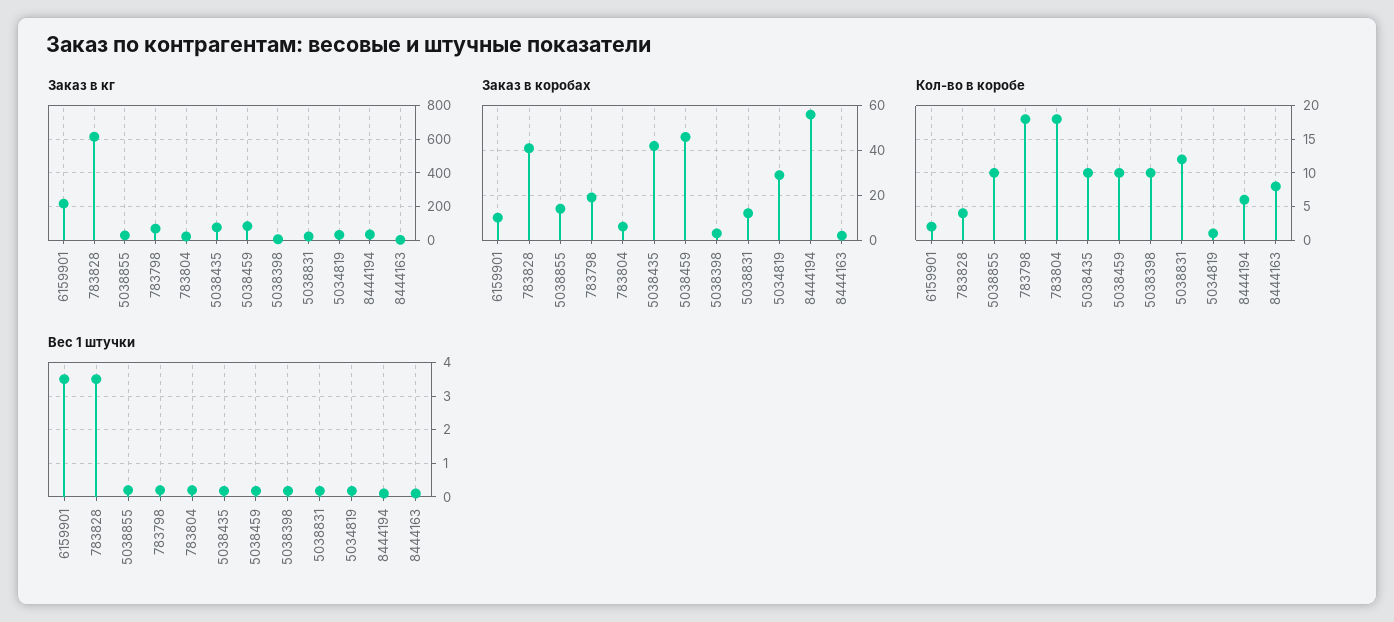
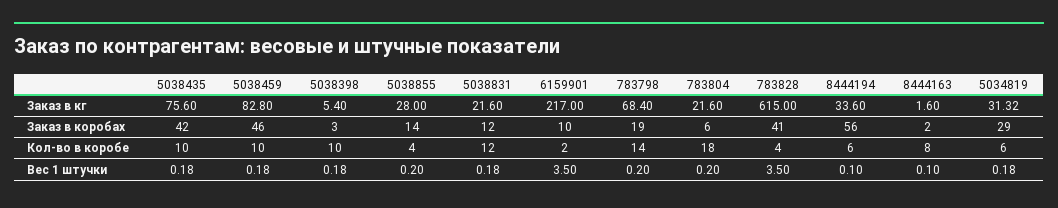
Кол-во в коробе, 5038855: 10 -> 4
Кол-во в коробе, 783798: 18 -> 14
Кол-во в коробе, 5034819: 1 -> 6

